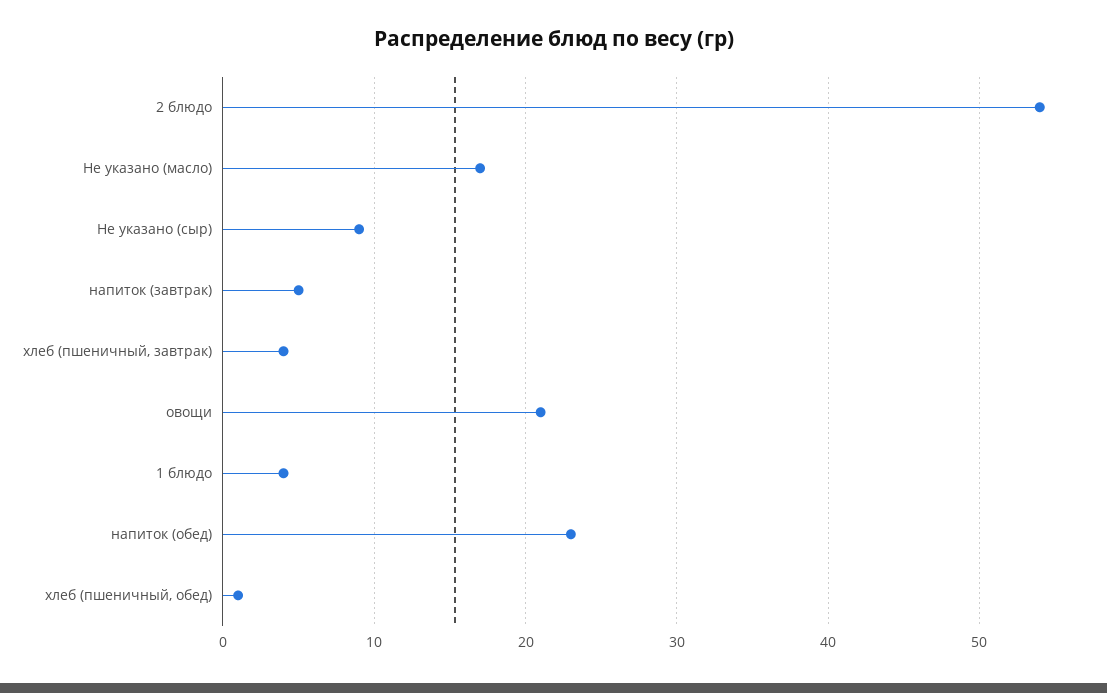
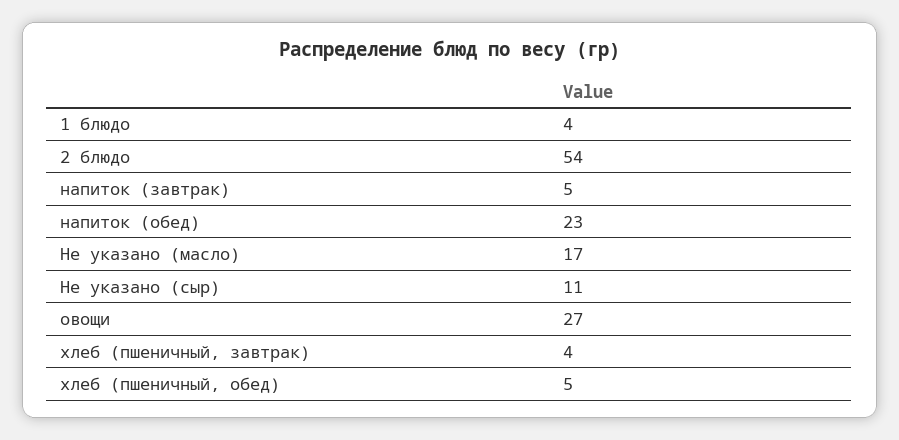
Не указано (сыр): 9 -> 11
овощи: 21 -> 27
хлеб (пшеничный, обед): 1 -> 5

